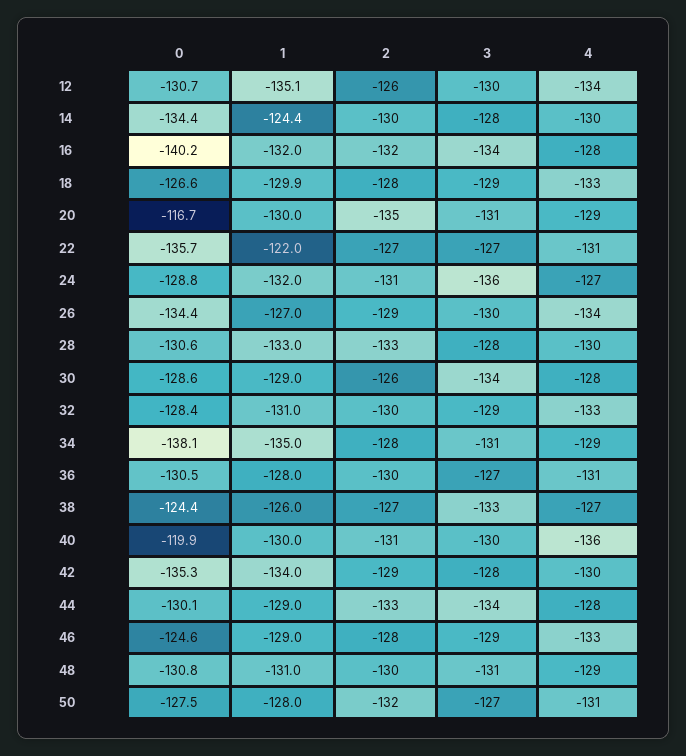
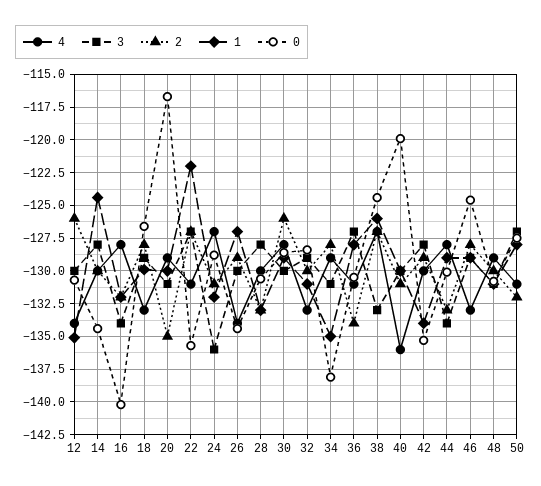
3, 30: -134 -> -130
2, 36: -130 -> -134

